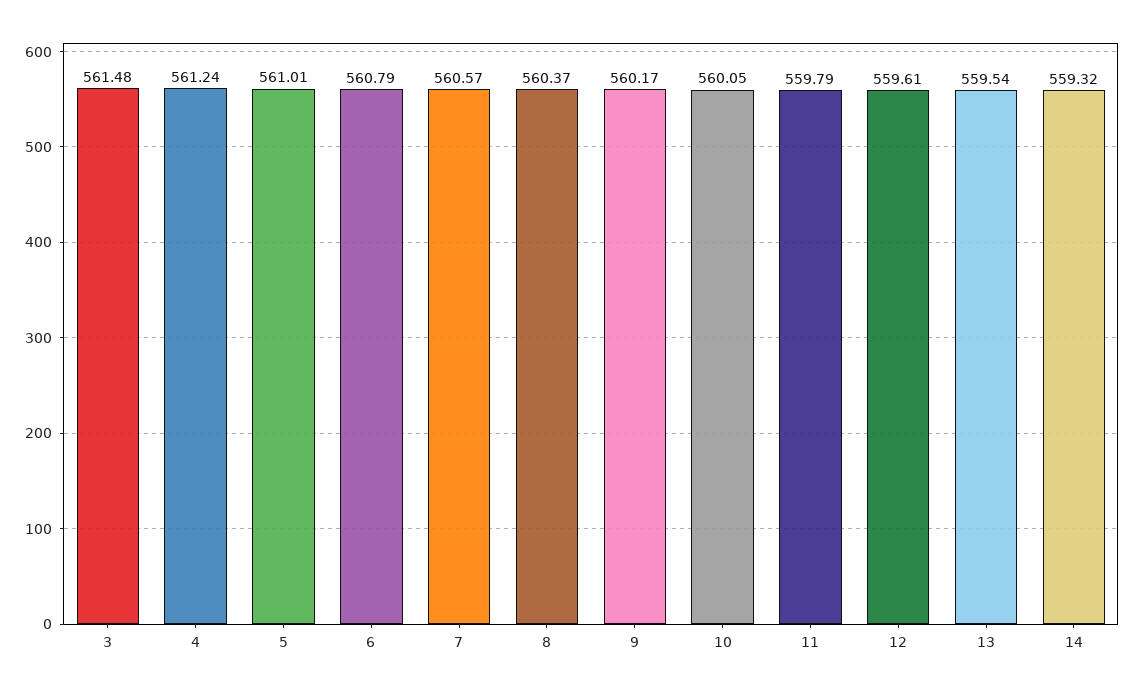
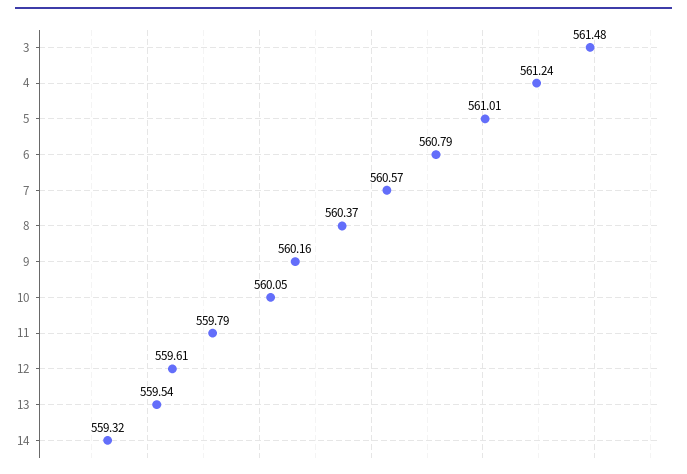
9: 560.17 -> 560.16

